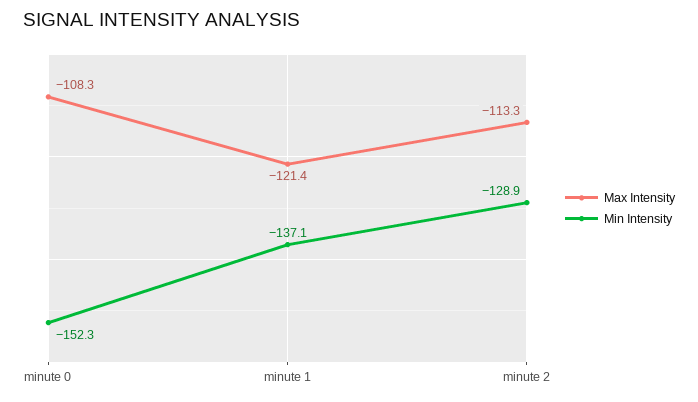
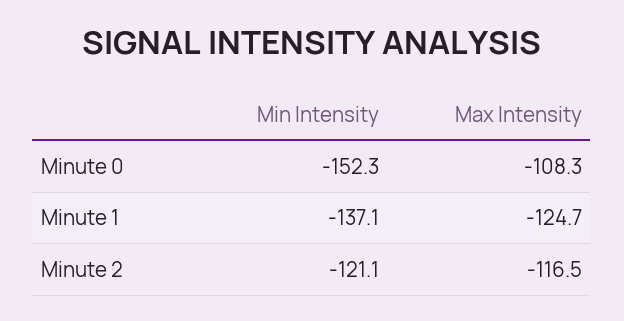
Max Intensity, minute 1: -121.4 -> -124.7
Max Intensity, minute 2: -113.3 -> -116.5
Min Intensity, minute 2: -128.9 -> -121.1

